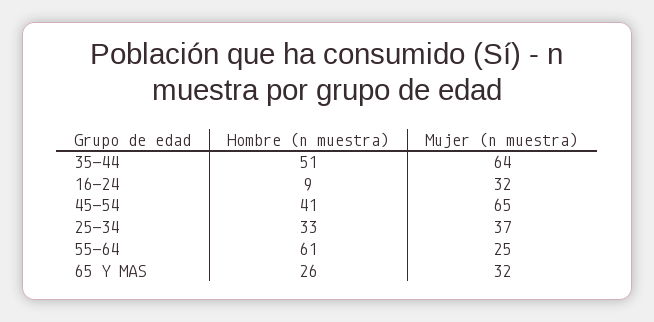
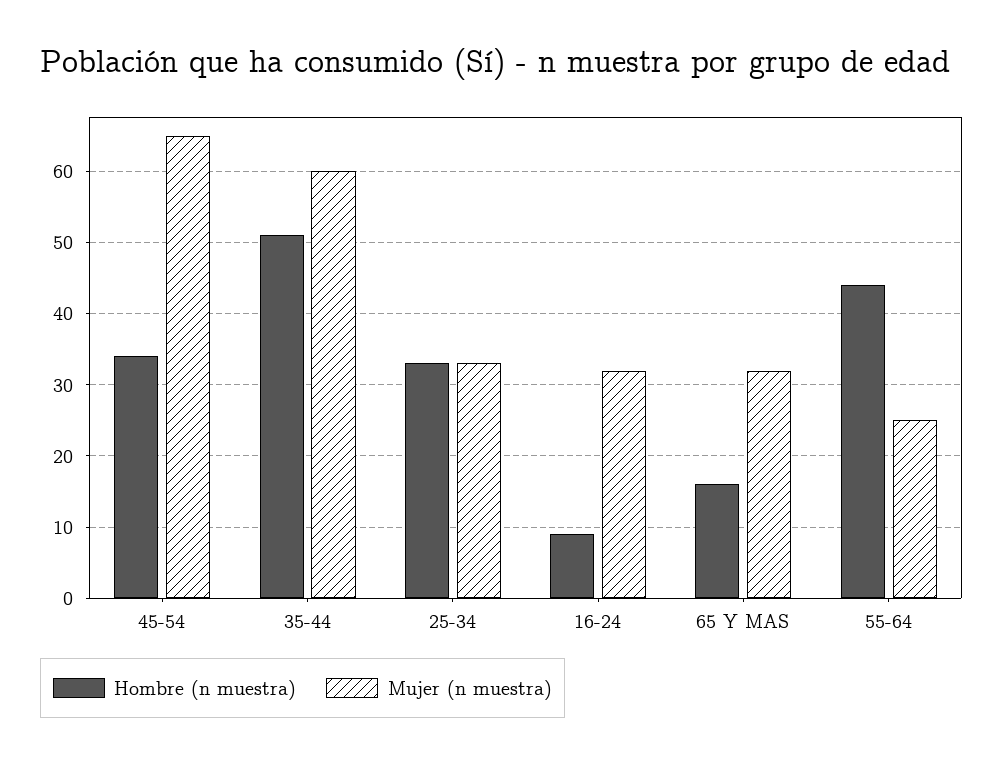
Mujer (n muestra), 35-44: 64 -> 60
Hombre (n muestra), 45-54: 41 -> 34
Mujer (n muestra), 25-34: 37 -> 33
Hombre (n muestra), 55-64: 61 -> 44
Hombre (n muestra), 65 Y MAS: 26 -> 16

